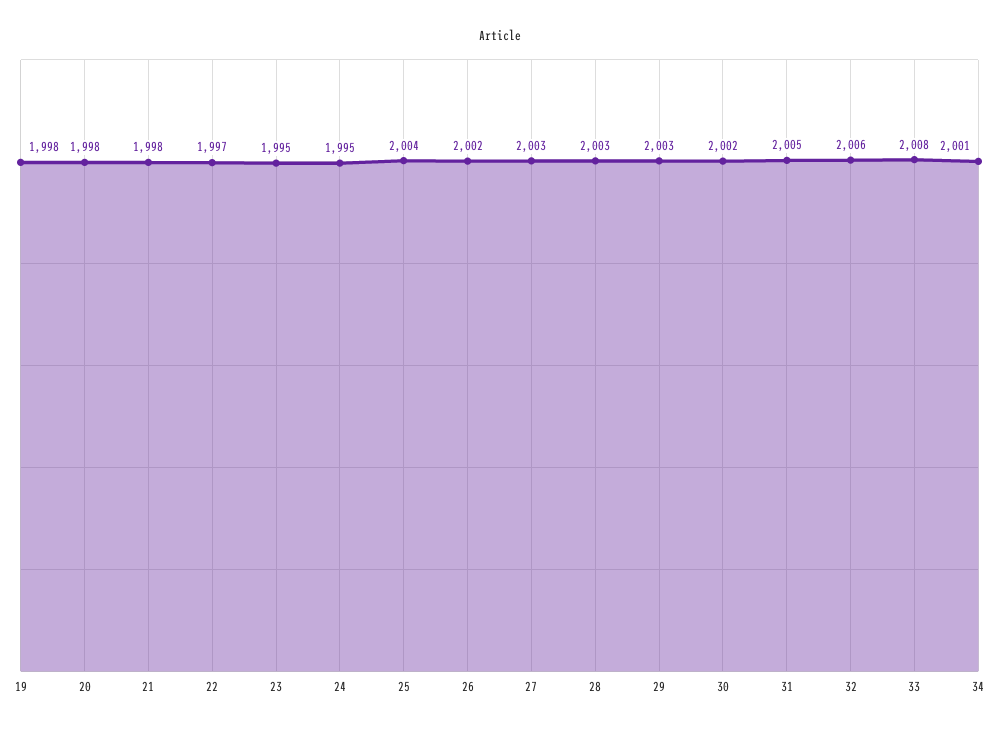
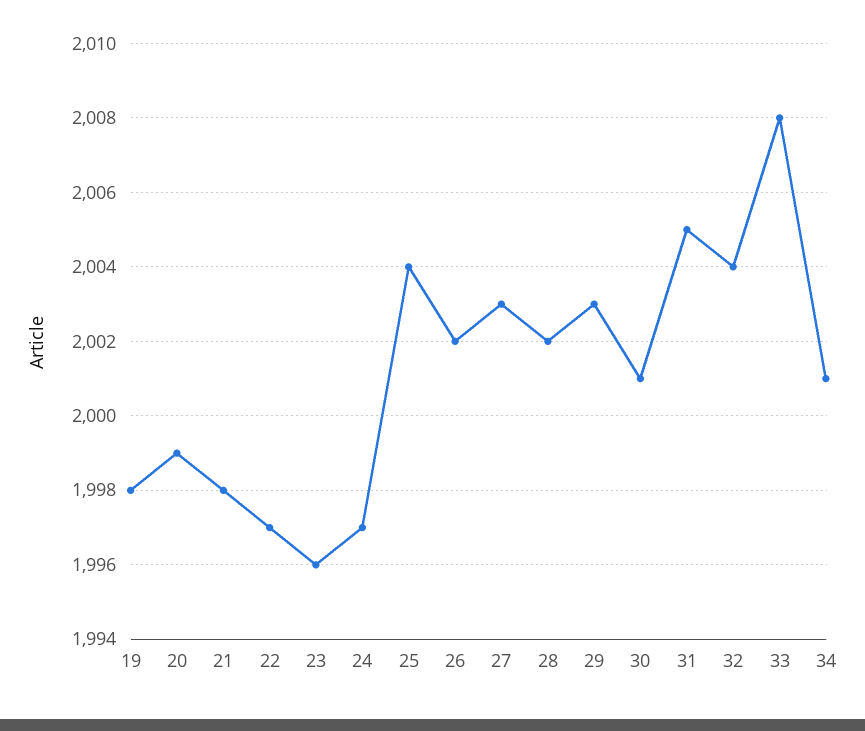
20: 1998 -> 1999
23: 1995 -> 1996
24: 1995 -> 1997
28: 2003 -> 2002
30: 2002 -> 2001
32: 2006 -> 2004

